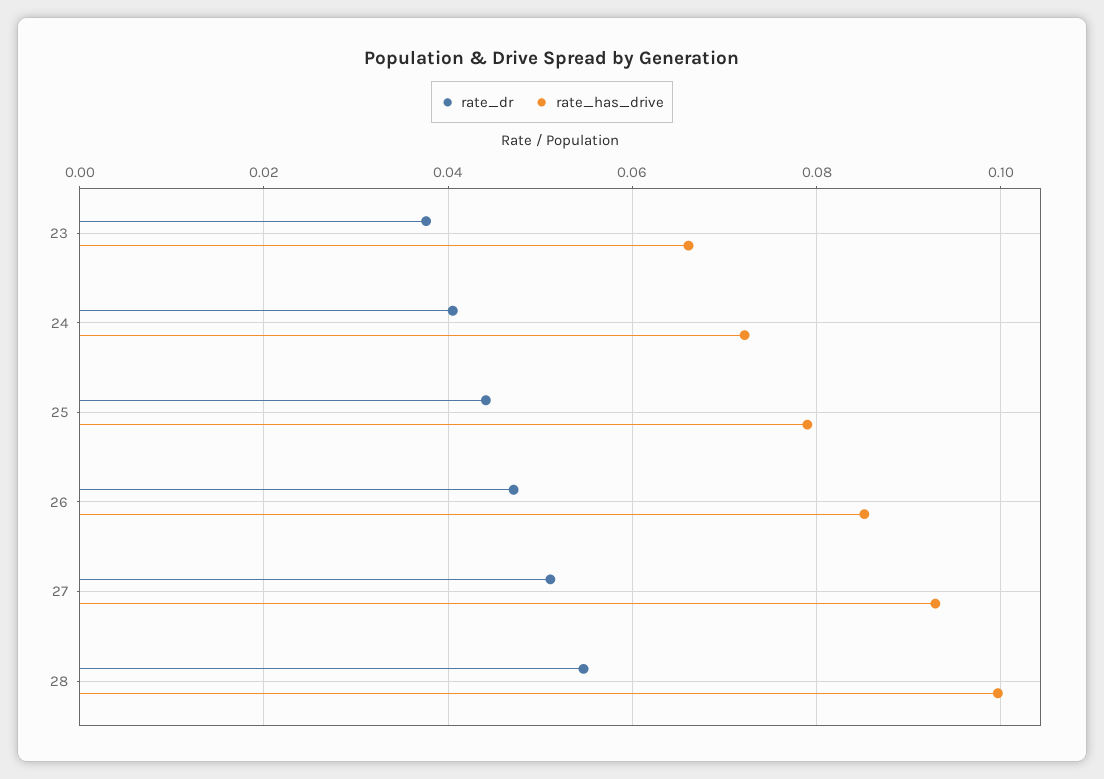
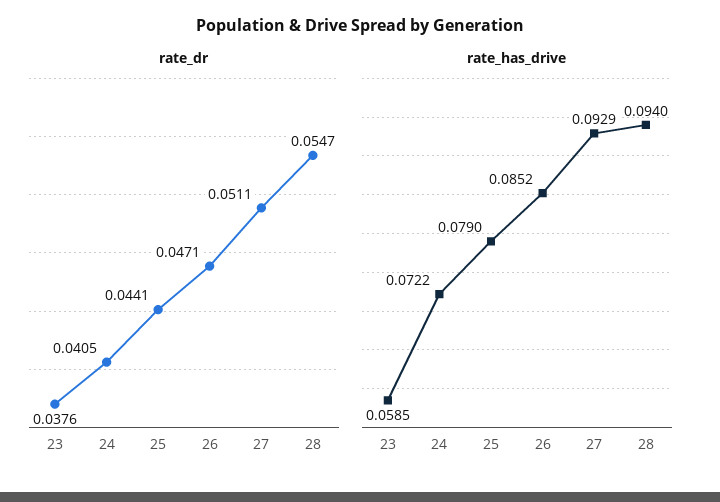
rate_has_drive, 23: 0.066 -> 0.0585
rate_has_drive, 28: 0.1 -> 0.094

